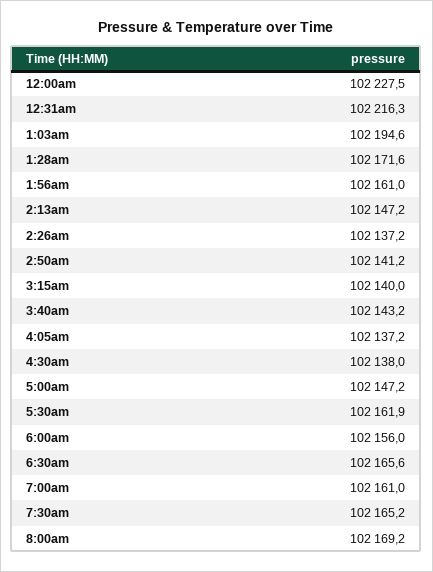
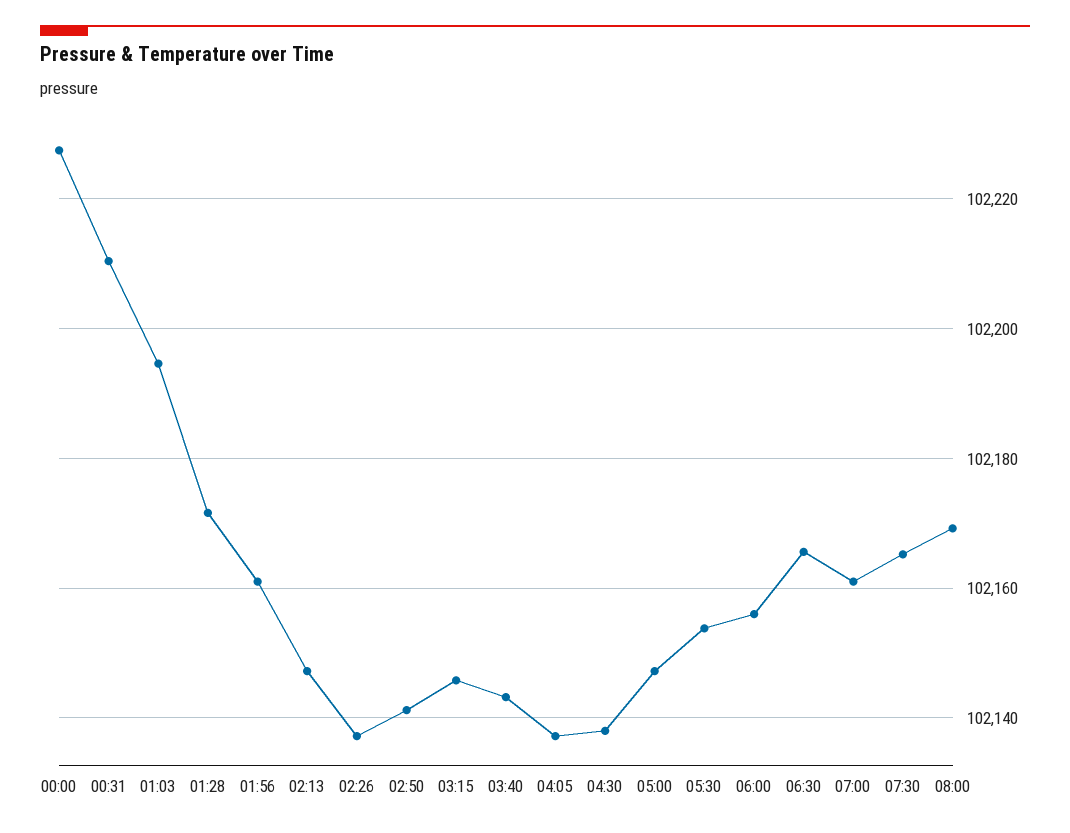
12:31am: 102216.3 -> 102210
3:15am: 102140 -> 102146
5:30am: 102161.9 -> 102154

